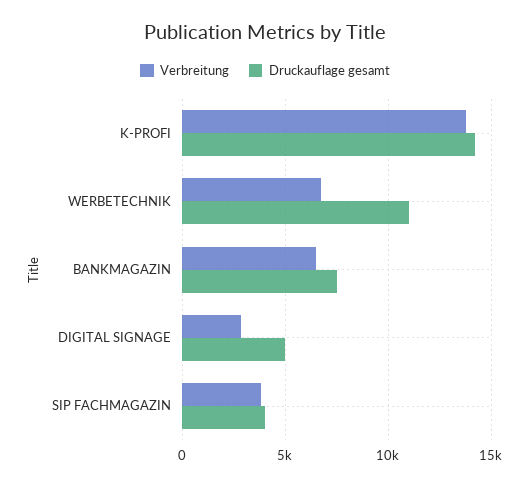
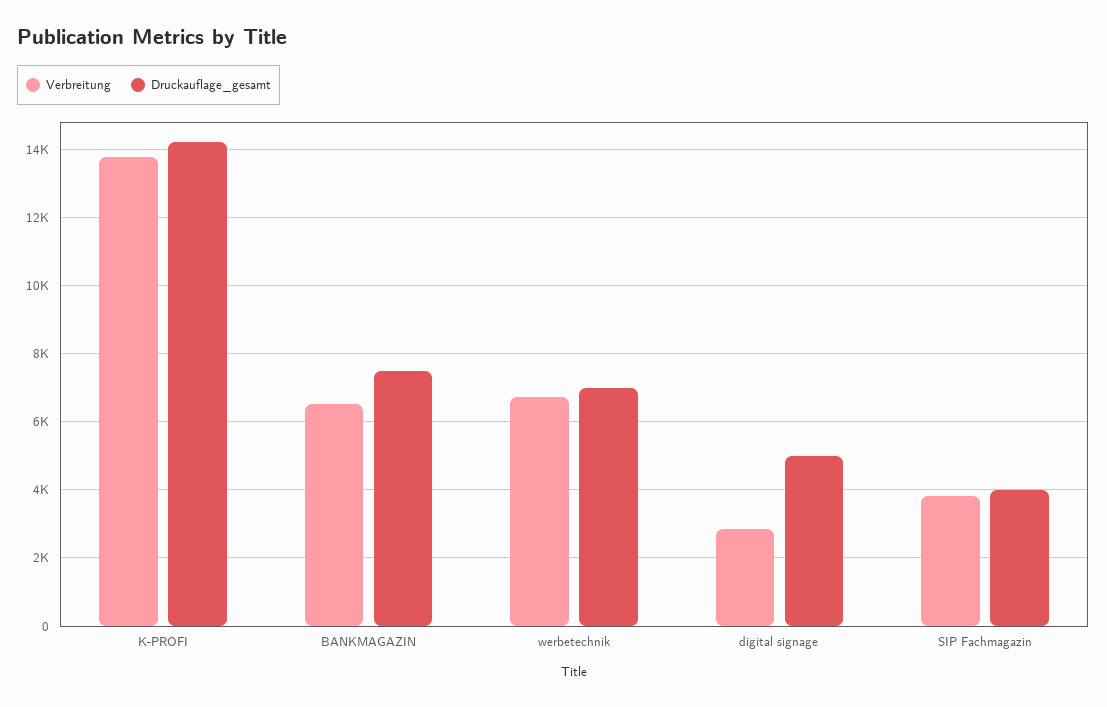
Druckauflage gesamt, WERBETECHNIK: 11000 -> 7000

